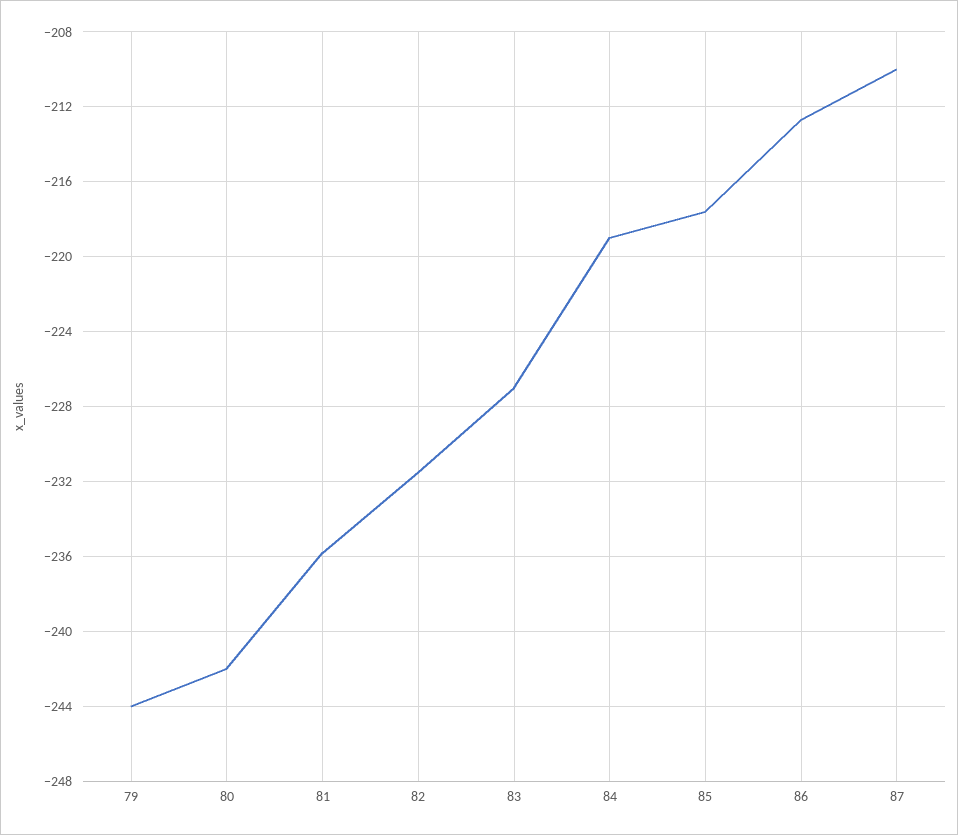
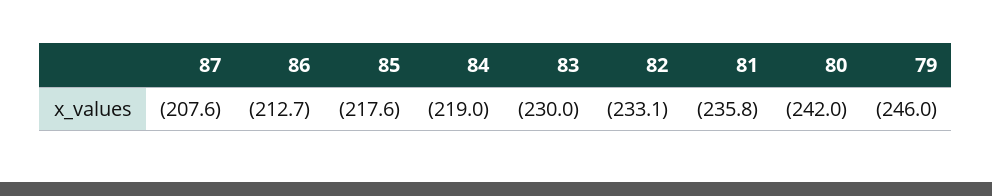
79: -244 -> -246
82: -231.5 -> -233.1
83: -227 -> -230
87: -210 -> -207.6

